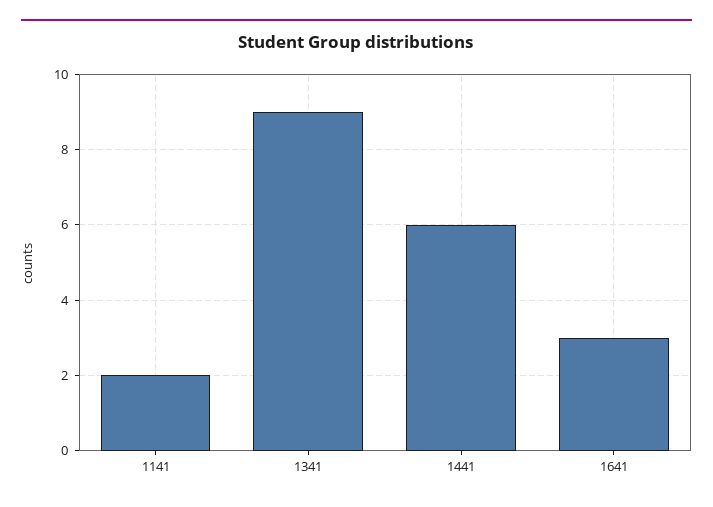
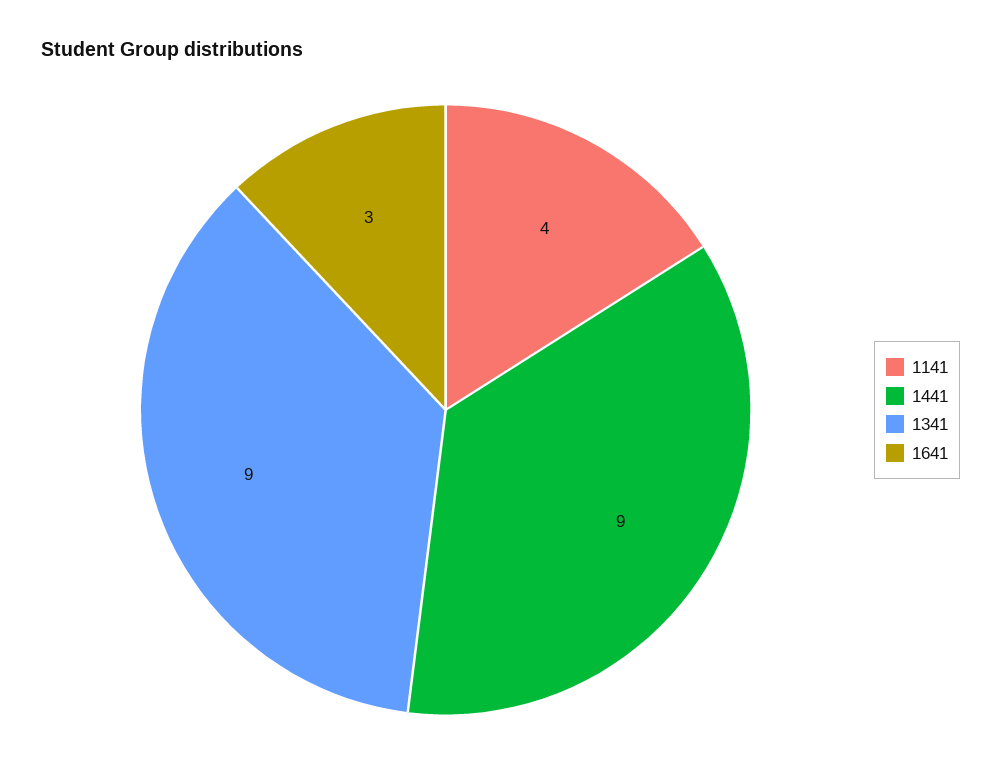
1141: 2 -> 4
1441: 6 -> 9

